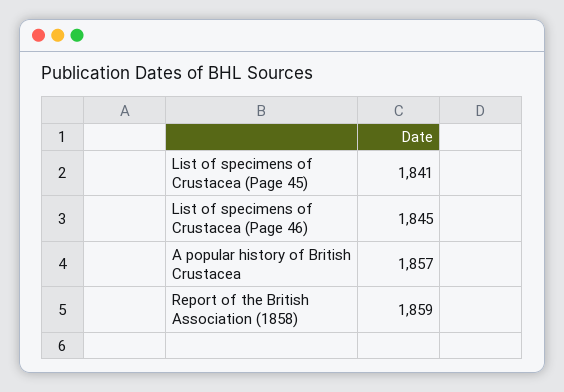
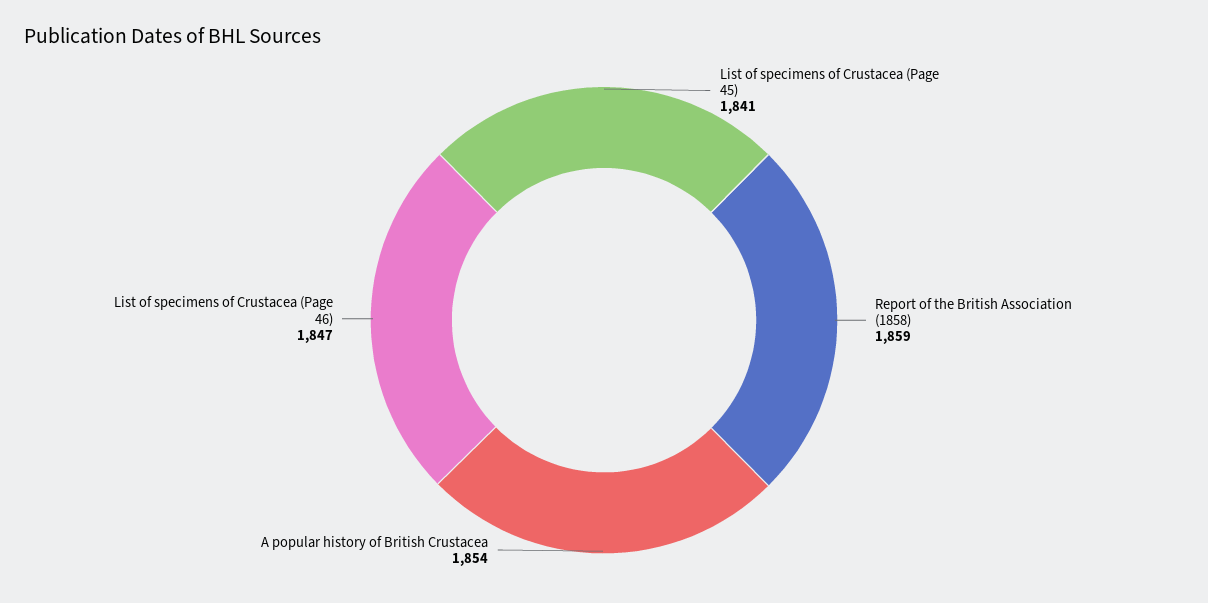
List of specimens of Crustacea (Page 46): 1845 -> 1847
A popular history of British Crustacea: 1857 -> 1854

